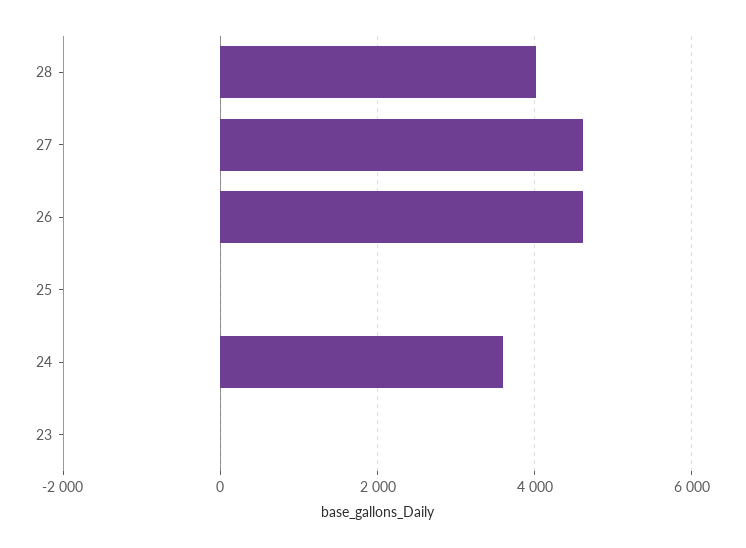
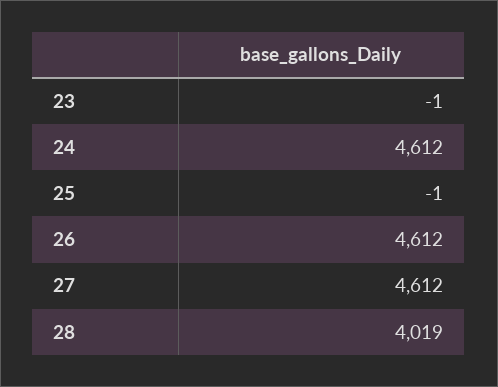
24: 3600 -> 4612

